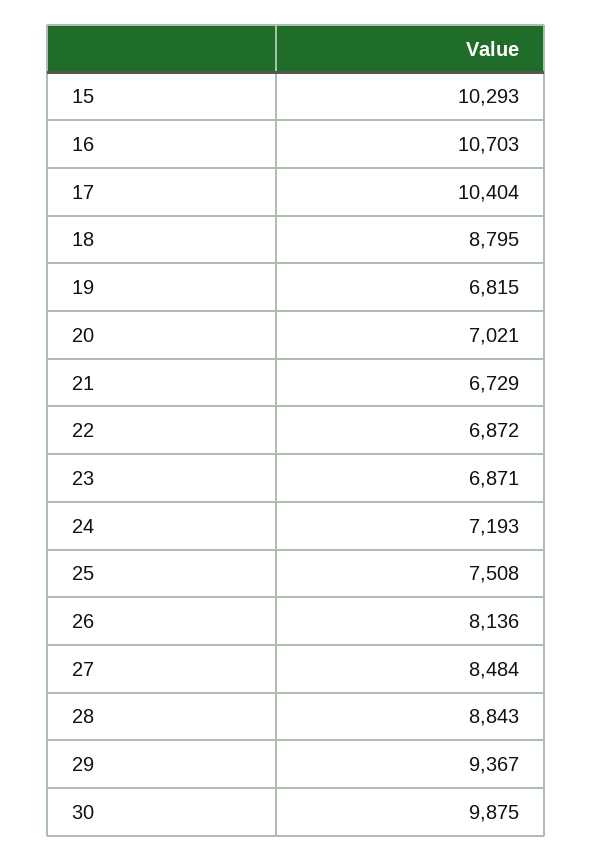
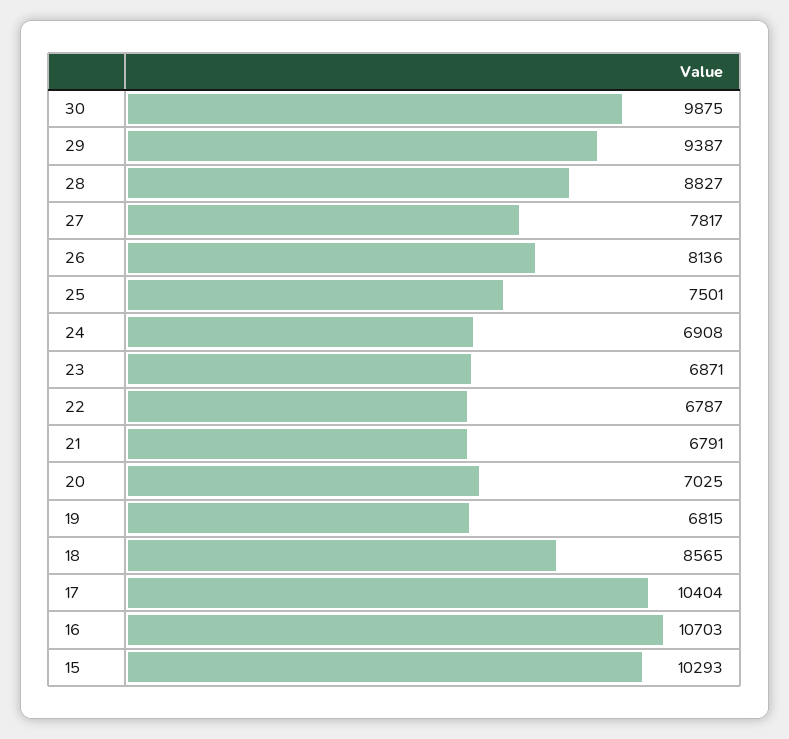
18: 8795 -> 8565
20: 7021 -> 7025
21: 6729 -> 6791
22: 6872 -> 6787
24: 7193 -> 6908
25: 7508 -> 7501
27: 8484 -> 7817
28: 8843 -> 8827
29: 9367 -> 9387

